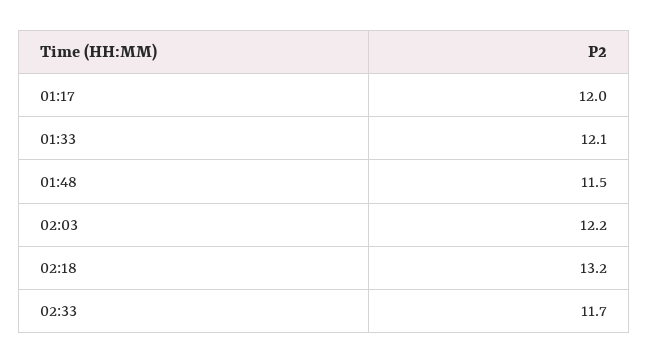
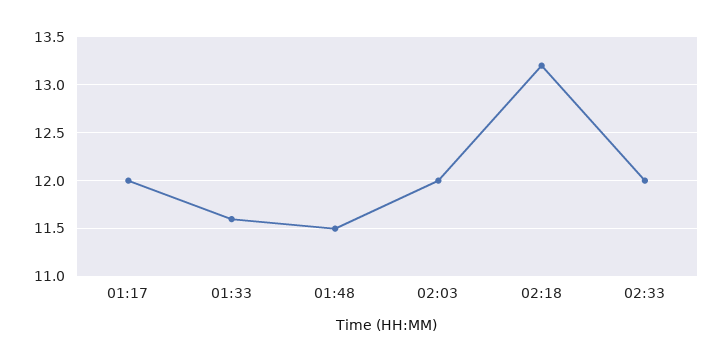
01:33: 12.1 -> 11.6
02:03: 12.2 -> 12
02:33: 11.7 -> 12

